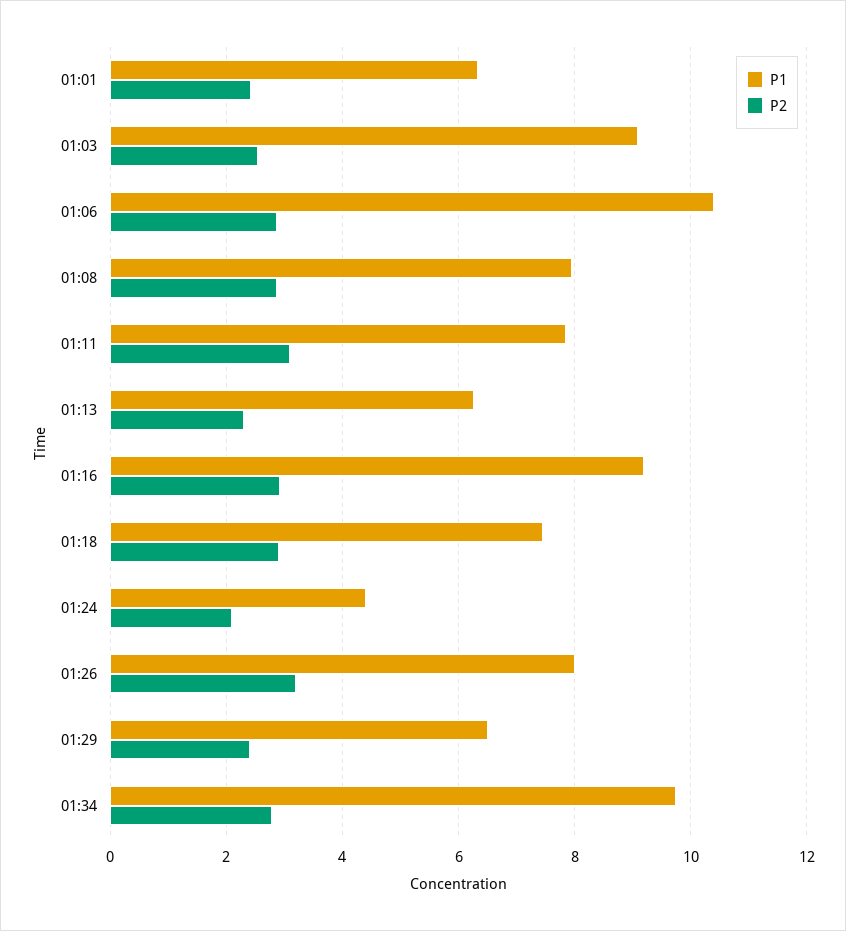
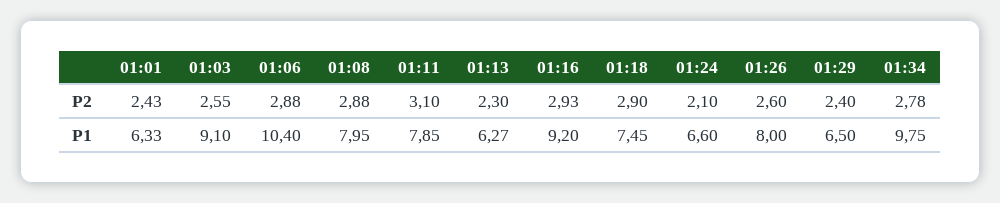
P1, 01:24: 4.4 -> 6.6
P2, 01:26: 3.2 -> 2.6

